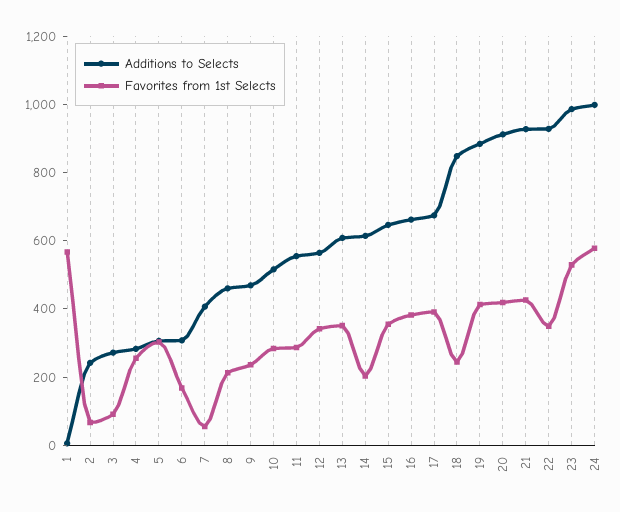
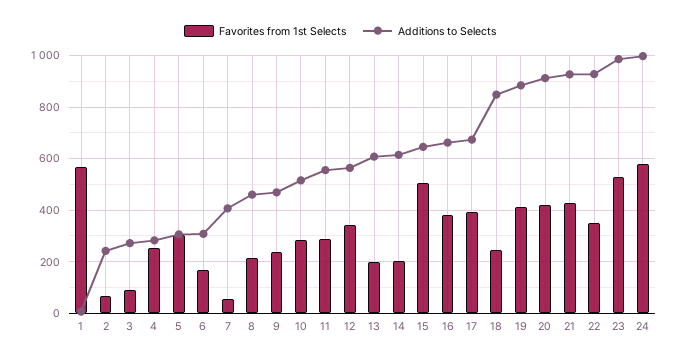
Favorites from 1st Selects, 13: 350 -> 200
Favorites from 1st Selects, 15: 350 -> 500

